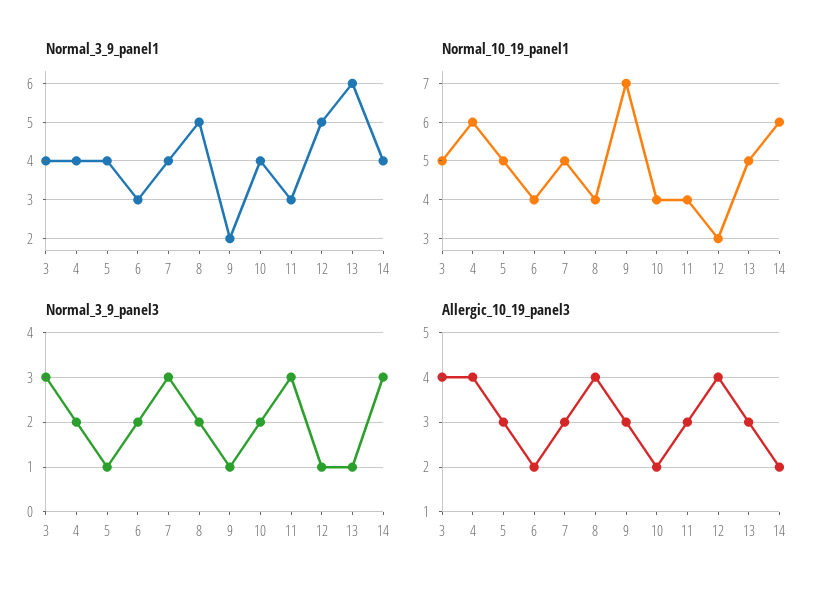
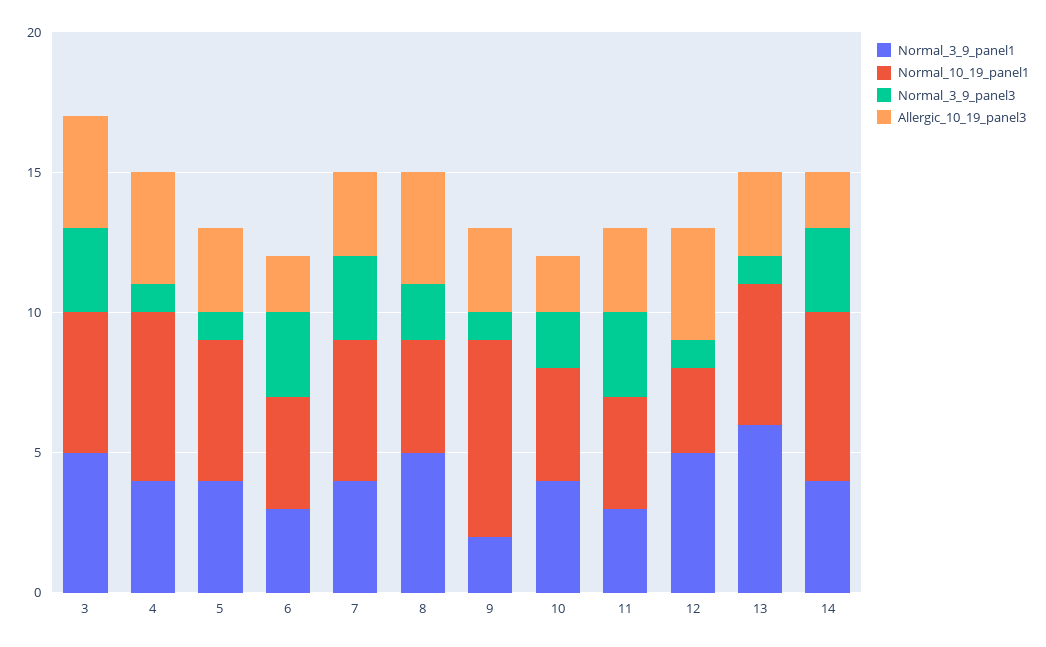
Normal_3_9_panel1, 3: 4 -> 5
Normal_3_9_panel3, 4: 2 -> 1
Normal_3_9_panel3, 6: 2 -> 3

